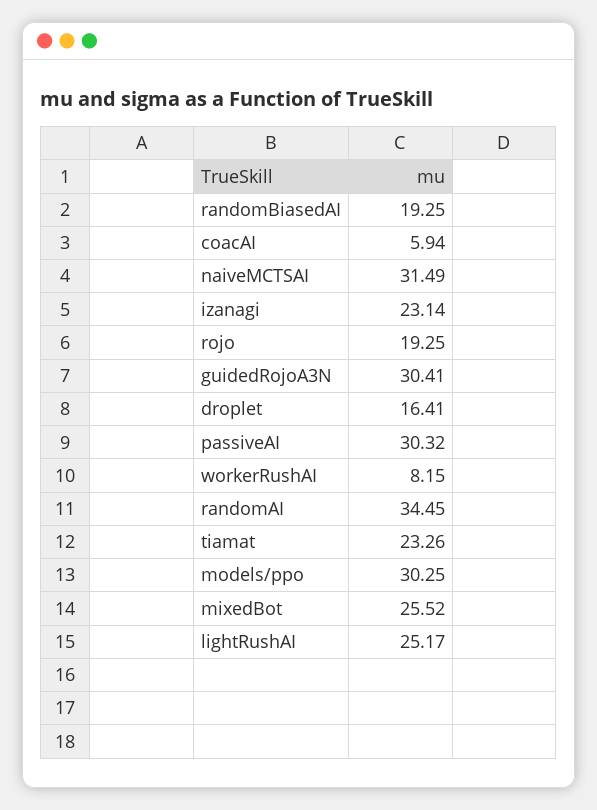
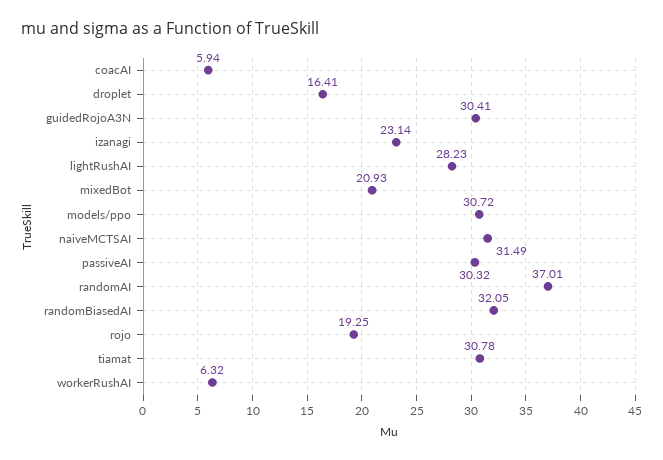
randomBiasedAI: 19.25 -> 32.05
workerRushAI: 8.15 -> 6.32
randomAI: 34.45 -> 37.01
tiamat: 23.26 -> 30.78
models/ppo: 30.25 -> 30.72
mixedBot: 25.52 -> 20.93
lightRushAI: 25.17 -> 28.23

